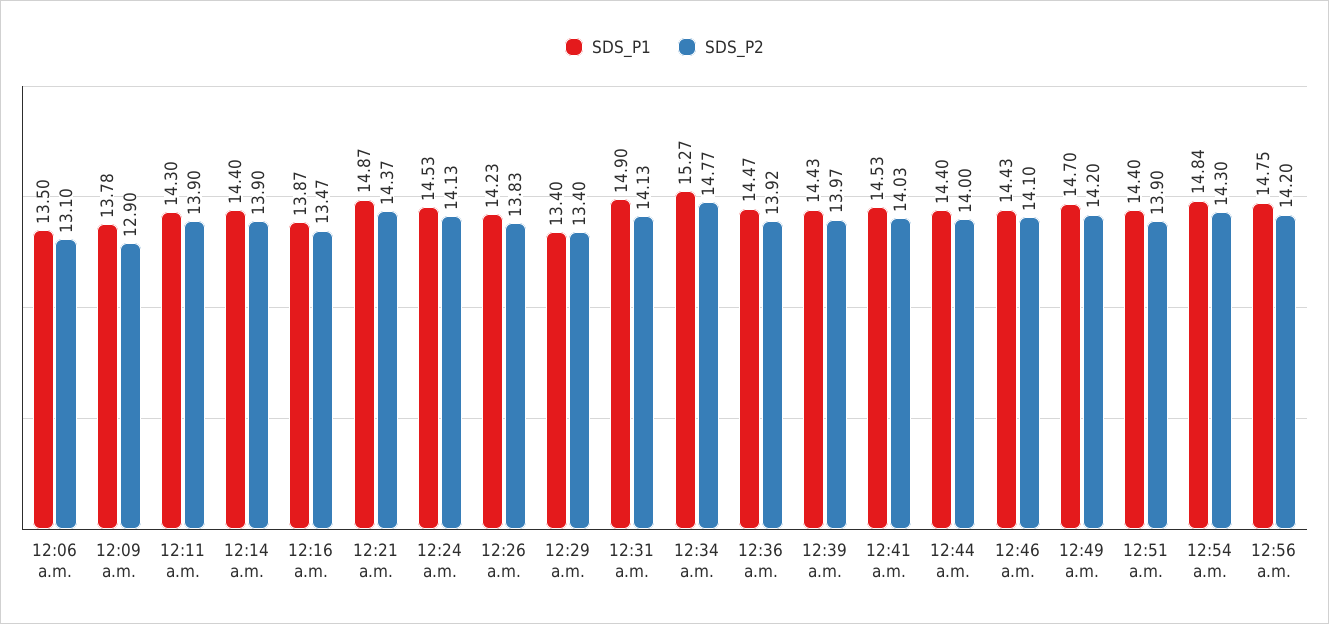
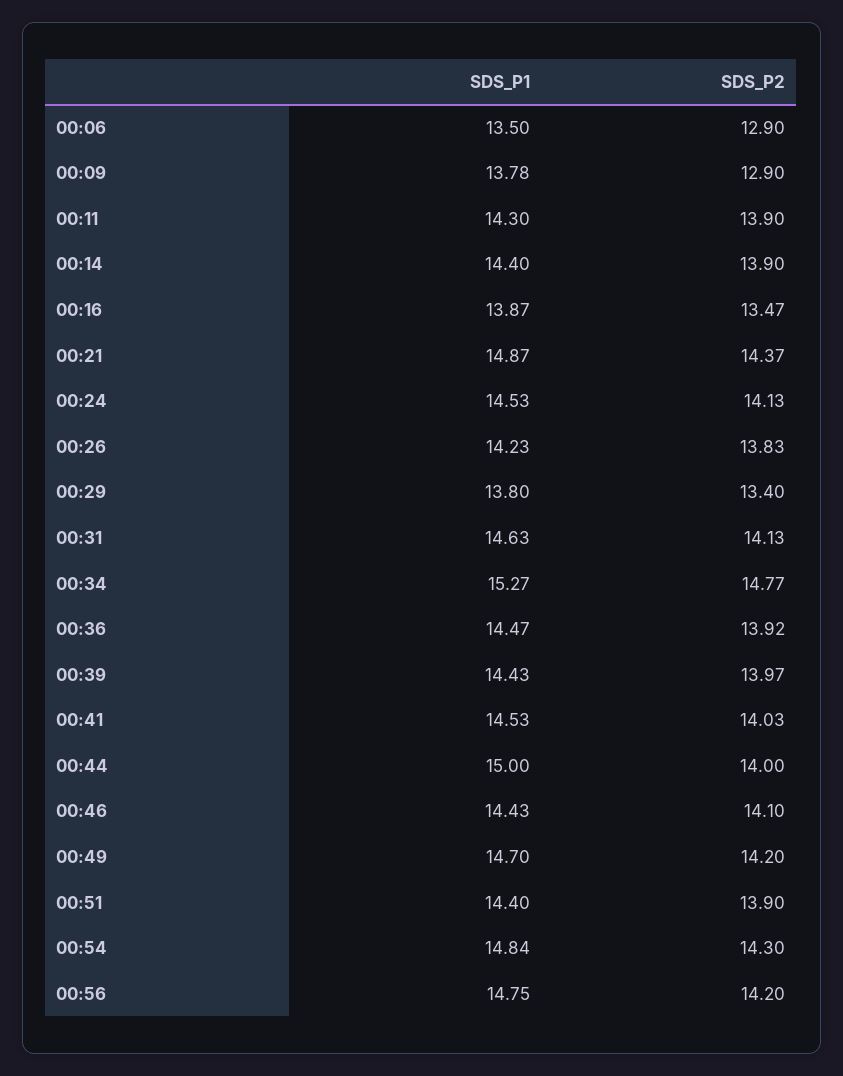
SDS_P2, 12:06 a.m.: 13.1 -> 12.9
SDS_P1, 12:29 a.m.: 13.4 -> 13.8
SDS_P1, 12:31 a.m.: 14.9 -> 14.63
SDS_P1, 12:44 a.m.: 14.4 -> 15

